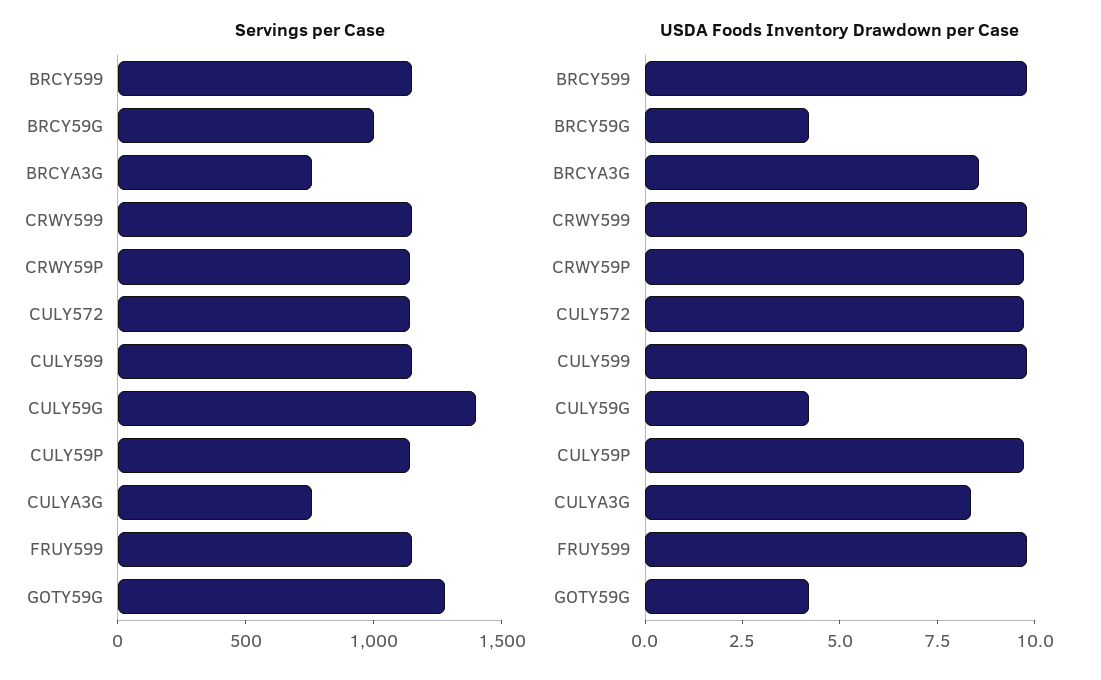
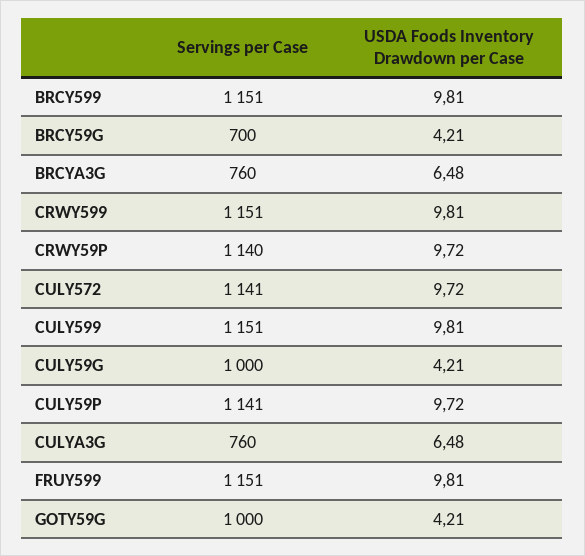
Servings per Case, BRCY59G: 1000 -> 700
Servings per Case, CULY59G: 1400 -> 1000
Servings per Case, GOTY59G: 1300 -> 1000
USDA Foods Inventory Drawdown per Case, BRCYA3G: 8.5 -> 6.48
USDA Foods Inventory Drawdown per Case, CULYA3G: 8.5 -> 6.48

